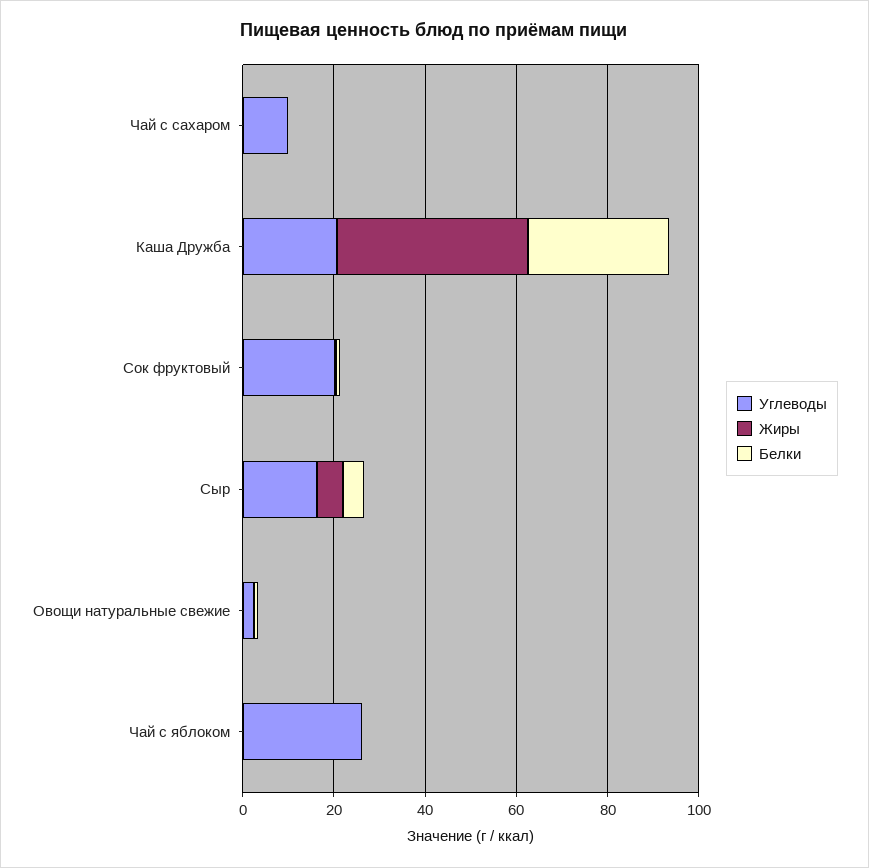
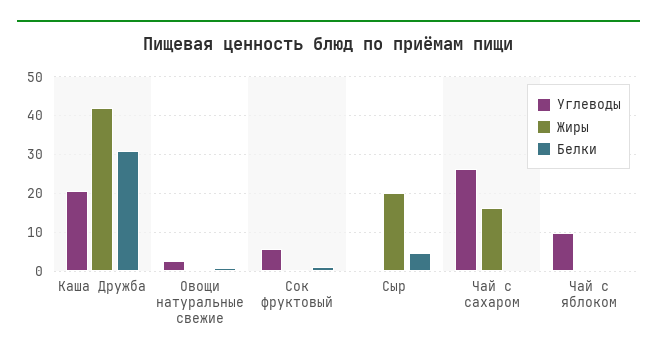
Углеводы, Чай с сахаром: 10 -> 26
Жиры, Чай с сахаром: 0 -> 16
Углеводы, Сок фруктовый: 20 -> 6
Углеводы, Сыр: 15 -> 0
Жиры, Сыр: 5 -> 20
Углеводы, Чай с яблоком: 25 -> 10

